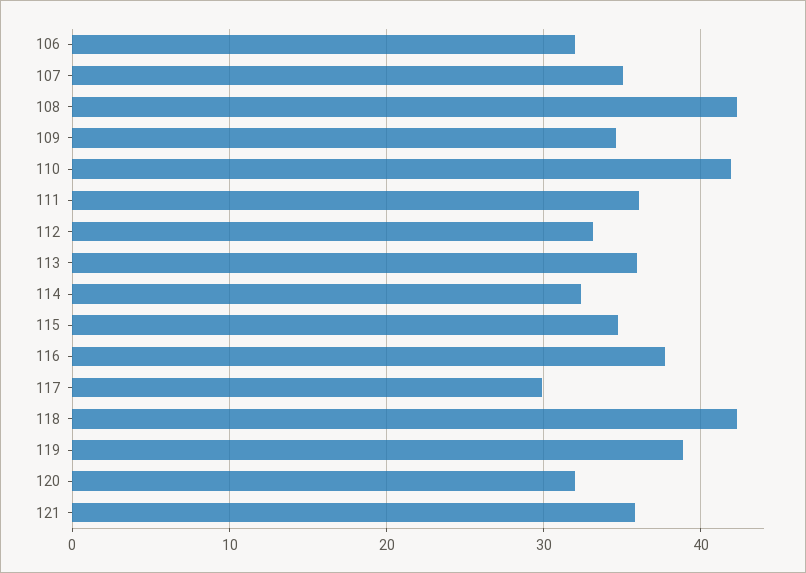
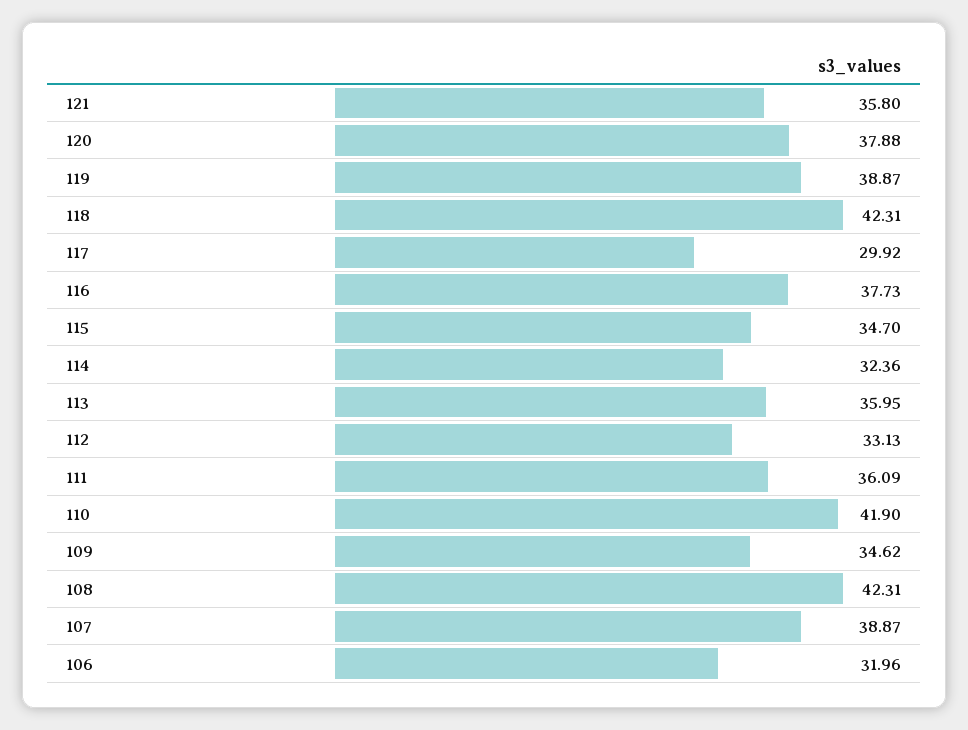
107: 35 -> 38.87
120: 32 -> 37.88

